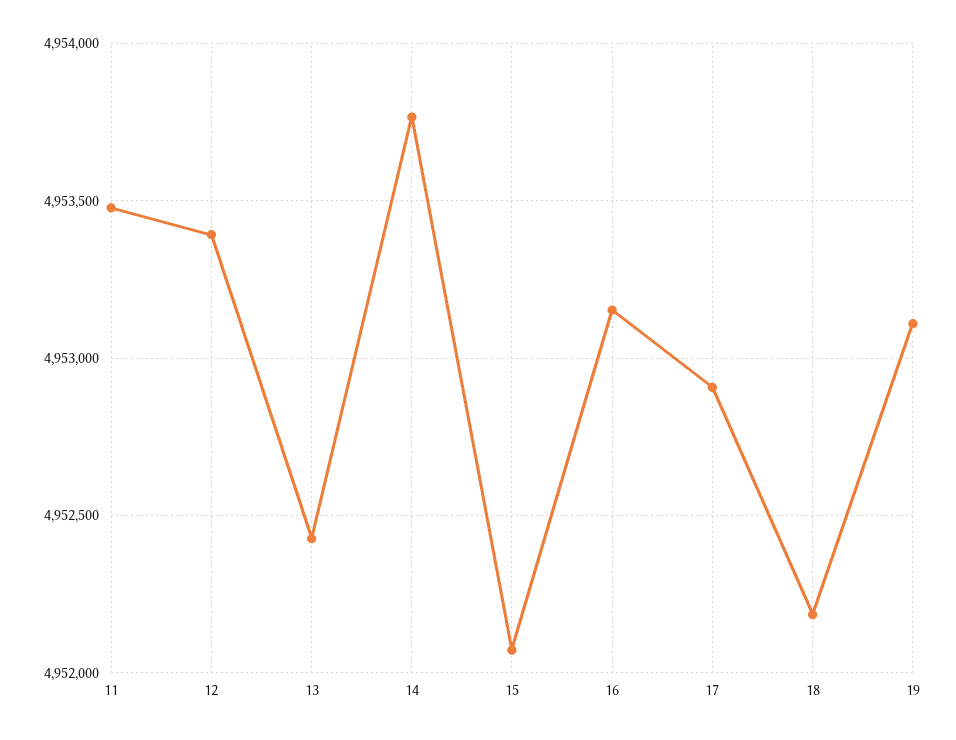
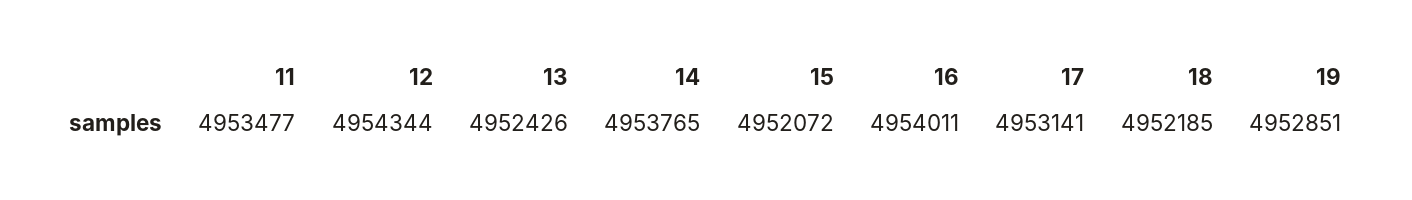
12: 4953400 -> 4954344
16: 4953150 -> 4954011
17: 4952900 -> 4953141
19: 4953100 -> 4952851

